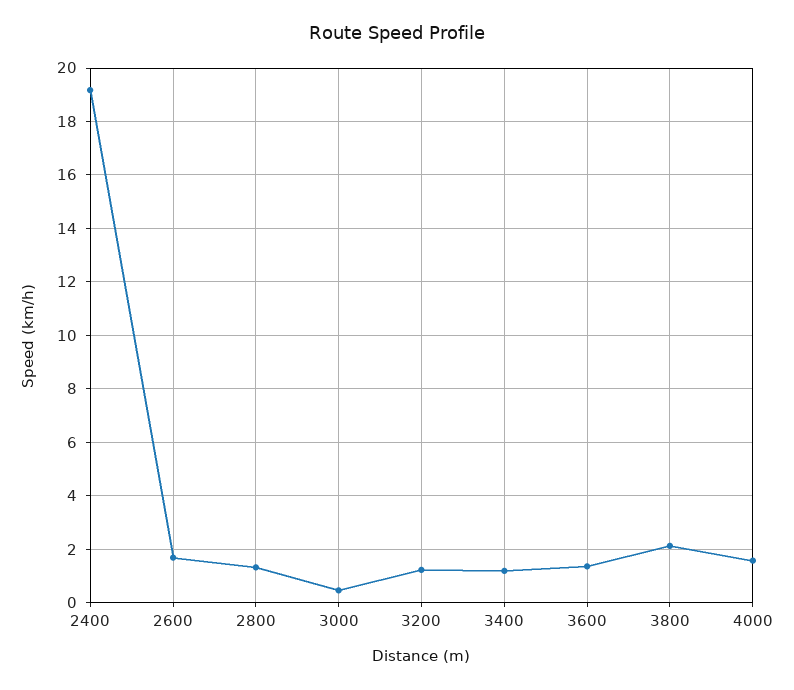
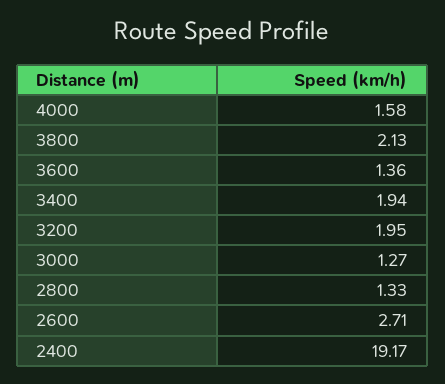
2600: 1.75 -> 2.71
3000: 0.5 -> 1.27
3200: 1.25 -> 1.95
3400: 1.25 -> 1.94

